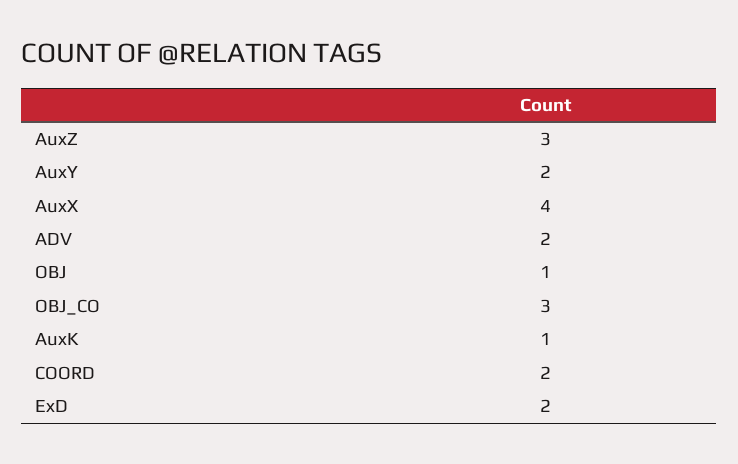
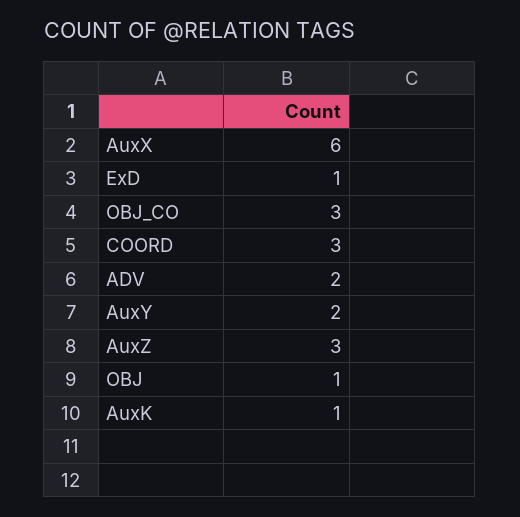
AuxX: 4 -> 6
COORD: 2 -> 3
ExD: 2 -> 1

